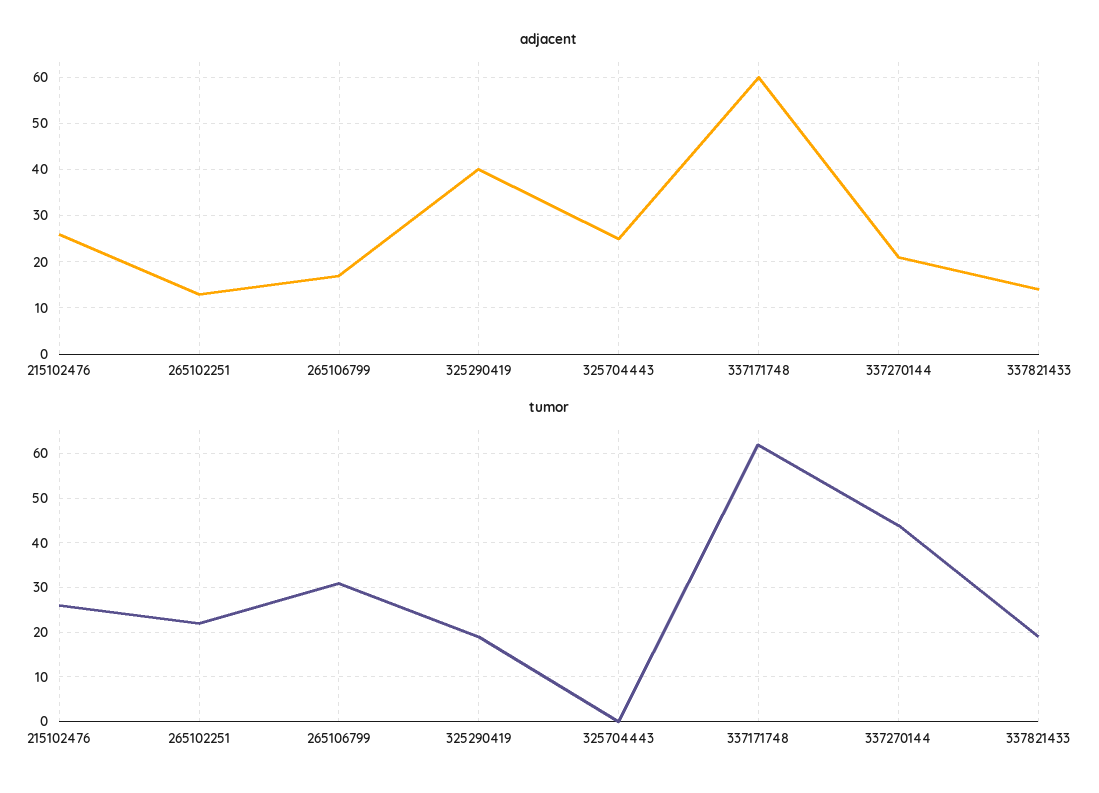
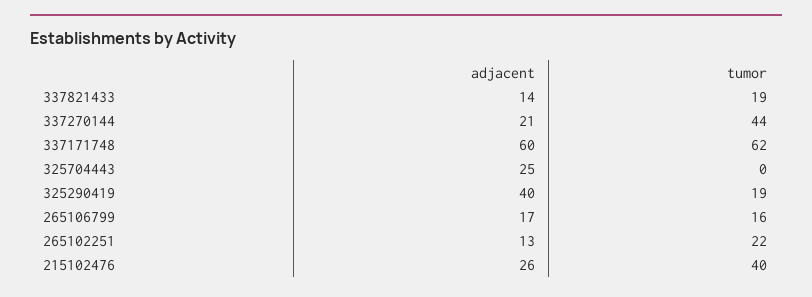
tumor, 215102476: 25 -> 40
tumor, 265106799: 30 -> 16

